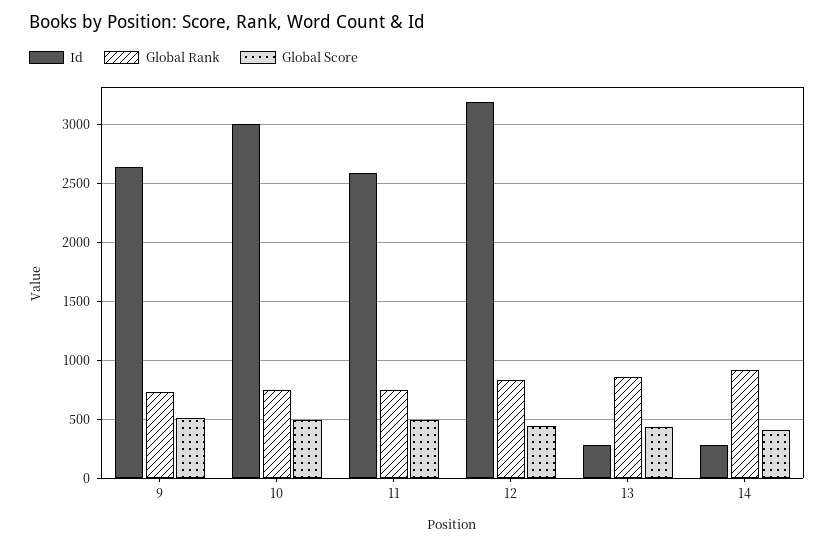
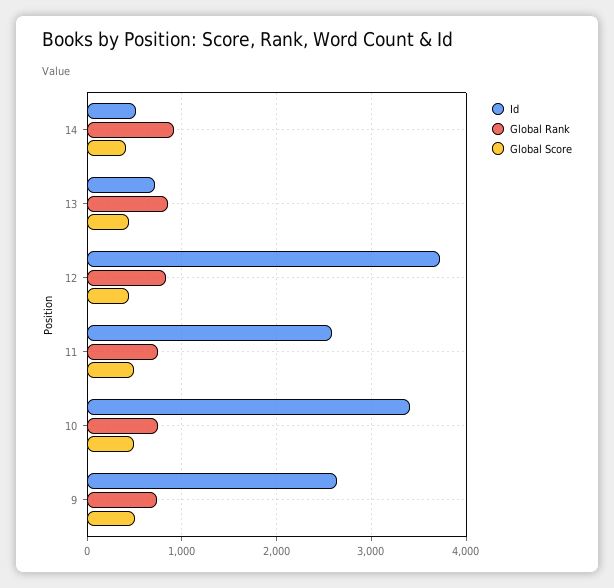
Id, 10: 3000 -> 3400
Id, 12: 3200 -> 3700
Id, 13: 300 -> 700
Id, 14: 300 -> 500

